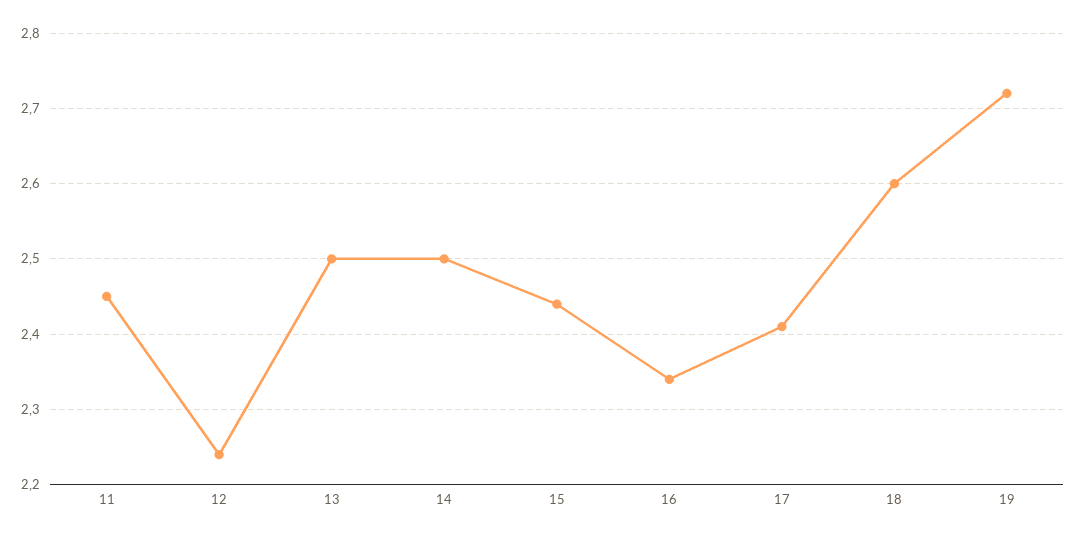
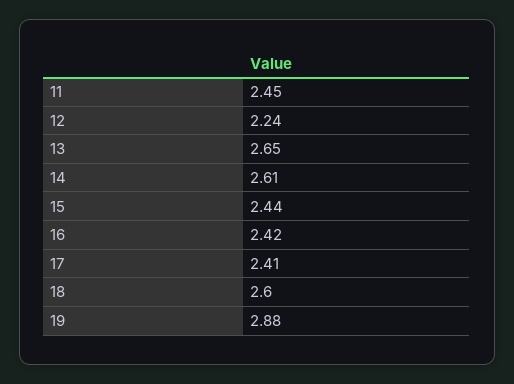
13: 2.5 -> 2.65
14: 2.5 -> 2.61
16: 2.34 -> 2.42
19: 2.72 -> 2.88

